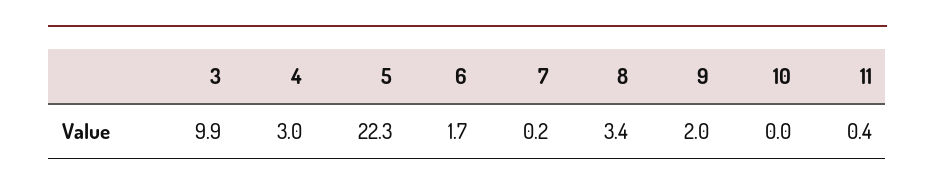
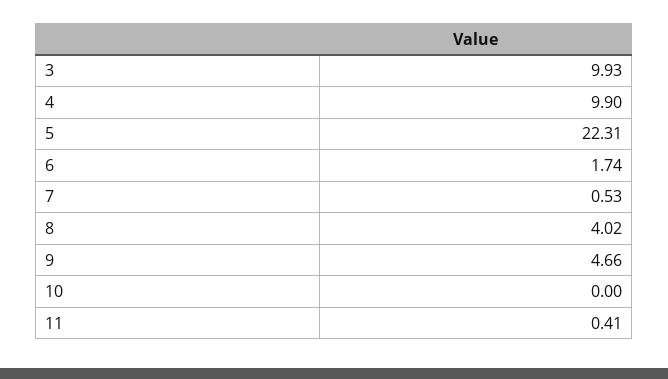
4: 3 -> 9.9
7: 0.2 -> 0.53
8: 3.4 -> 4.02
9: 2 -> 4.66

